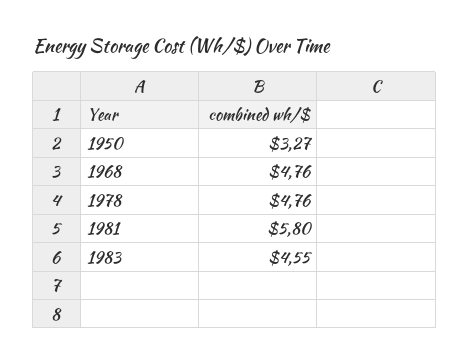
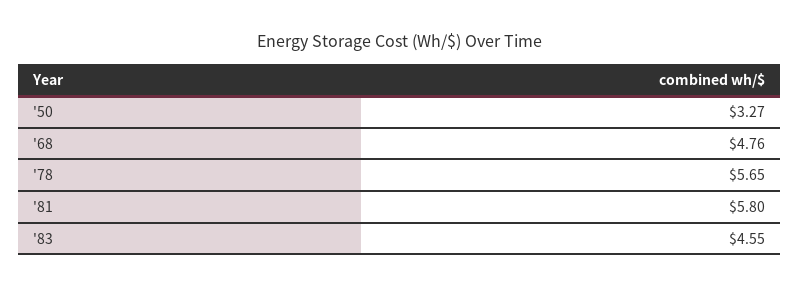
1978: 4.76 -> 5.65

